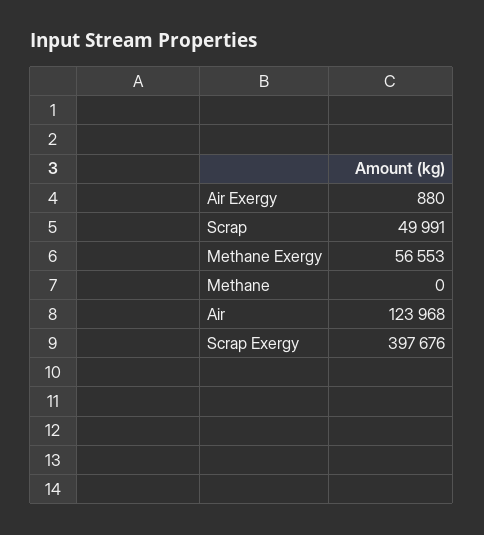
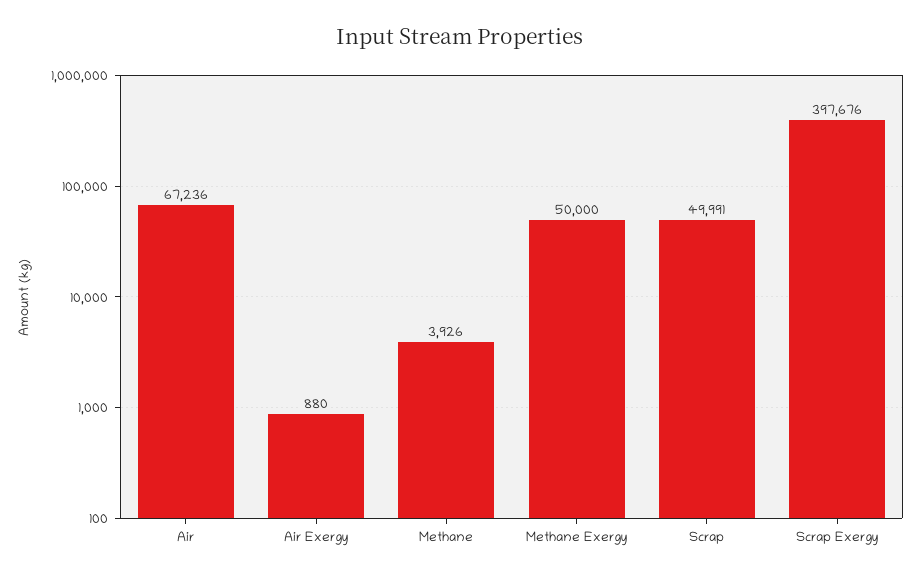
Methane Exergy: 56553 -> 50000
Methane: 0 -> 3926
Air: 123968 -> 67236

